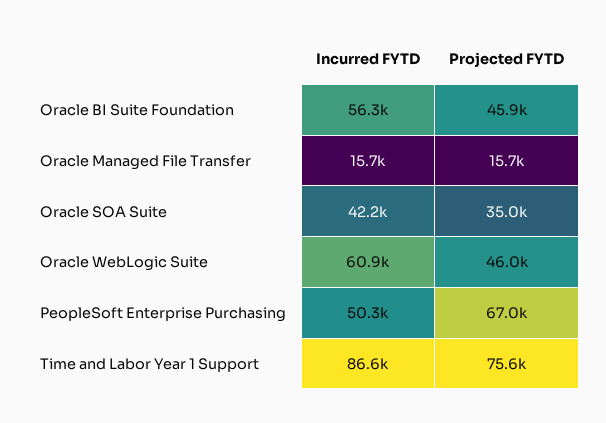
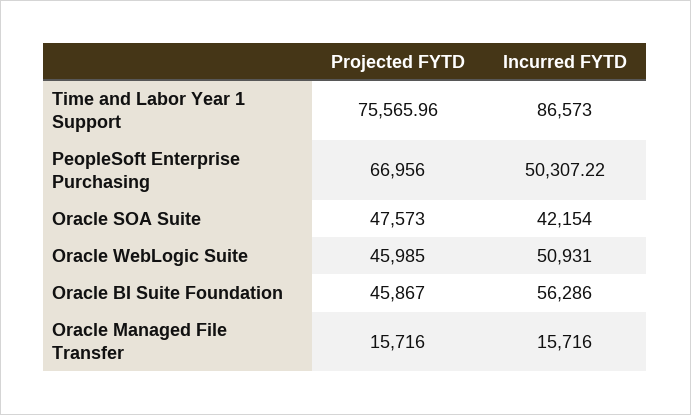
Projected FYTD, Oracle SOA Suite: 35000 -> 47573
Incurred FYTD, Oracle WebLogic Suite: 60900 -> 50931

